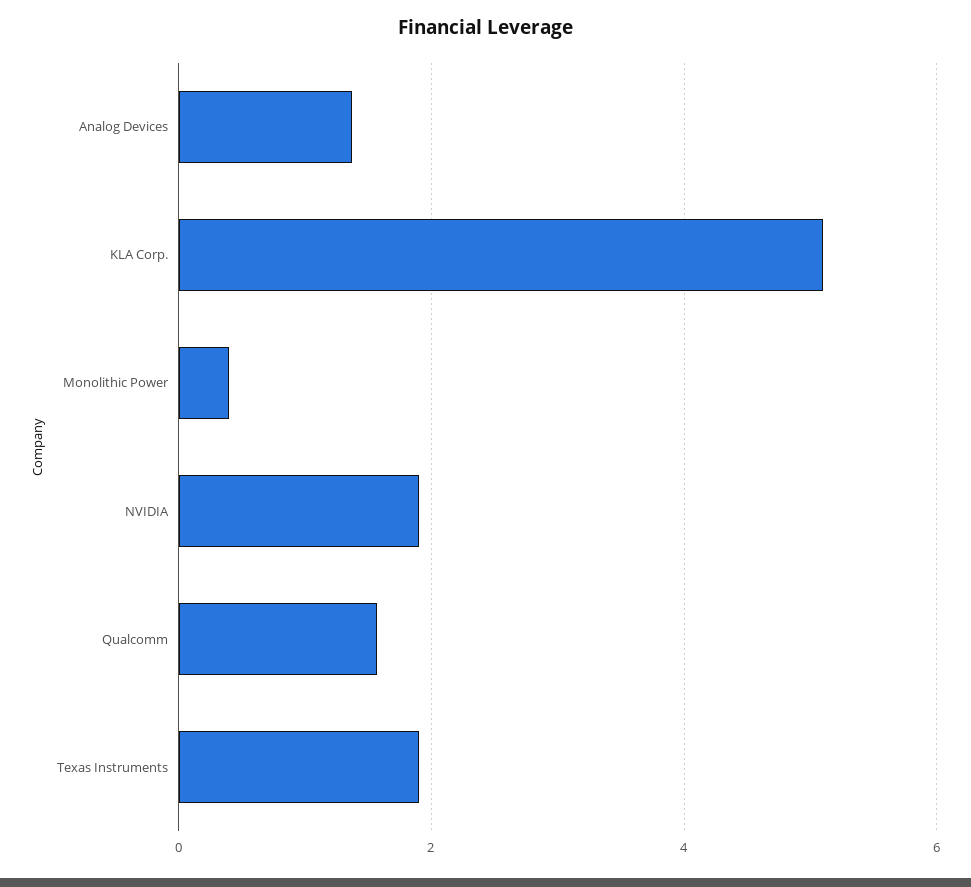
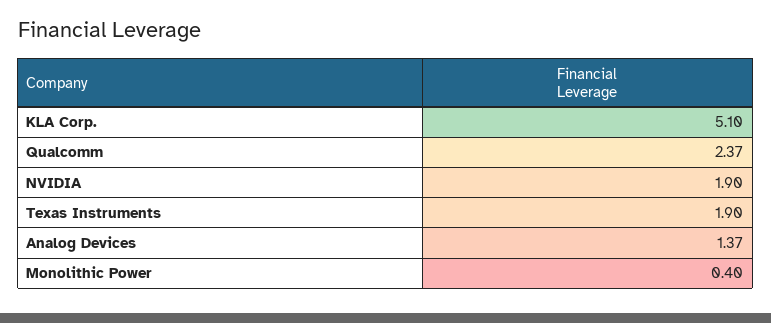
Qualcomm: 1.6 -> 2.37

